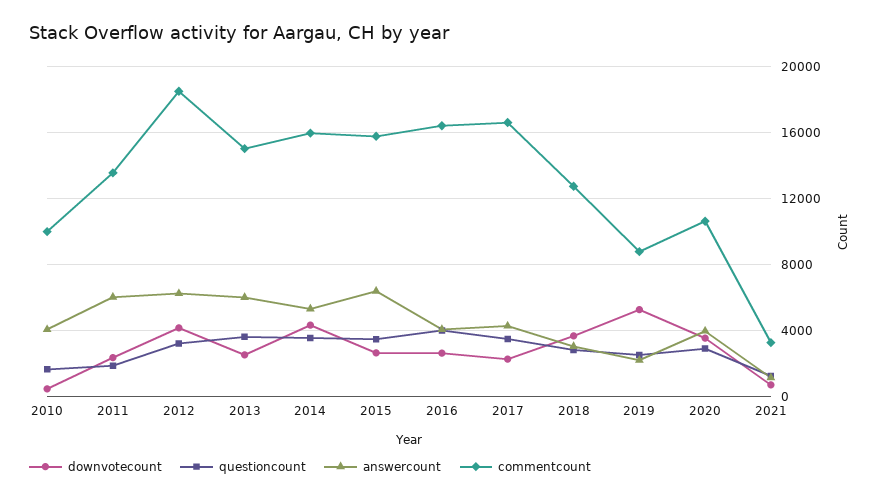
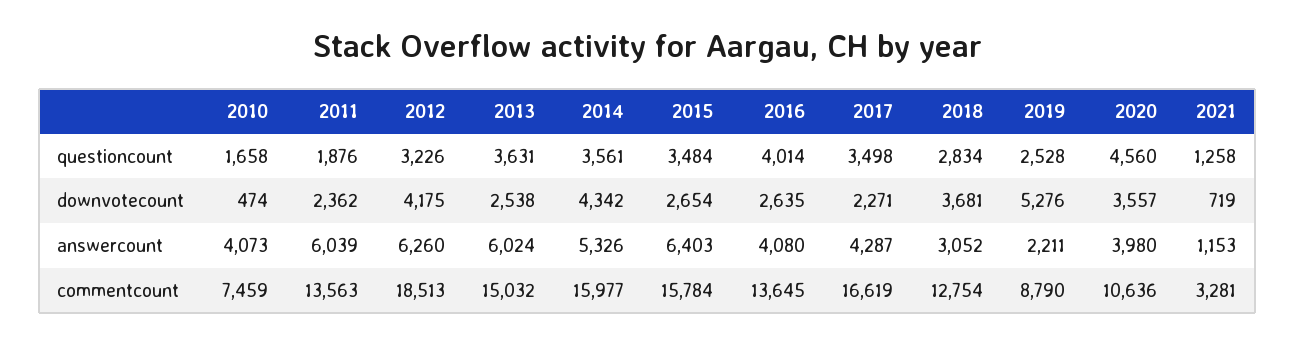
commentcount, 2010: 10000 -> 7459
commentcount, 2016: 16500 -> 13645
questioncount, 2020: 3000 -> 4560

